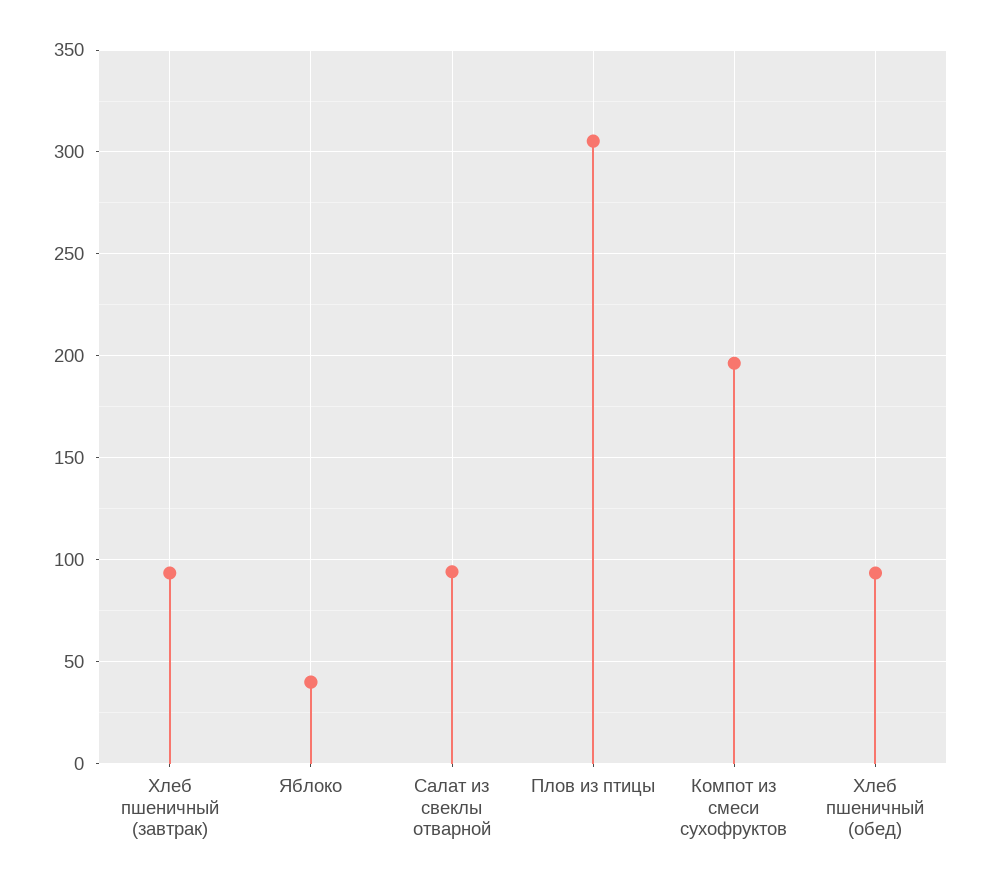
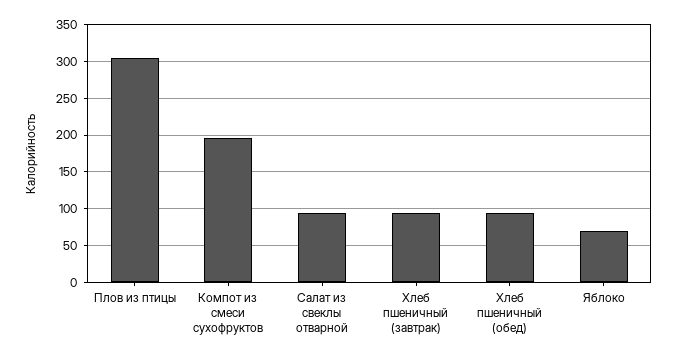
Яблоко: 40 -> 70

